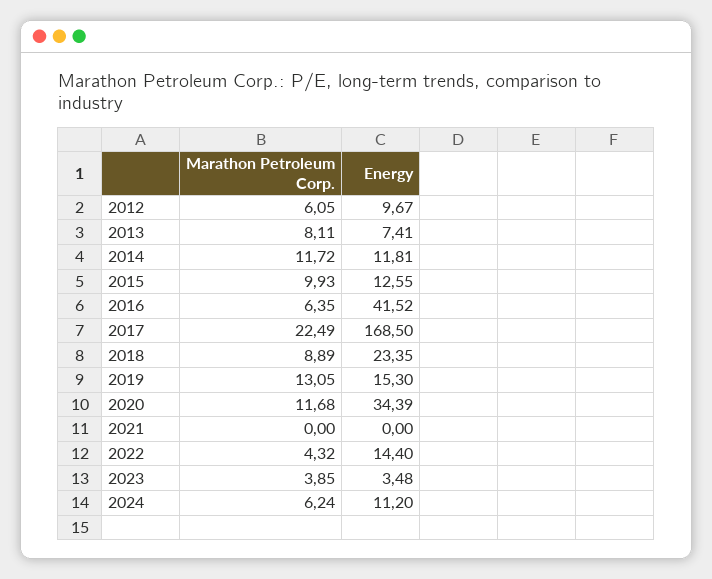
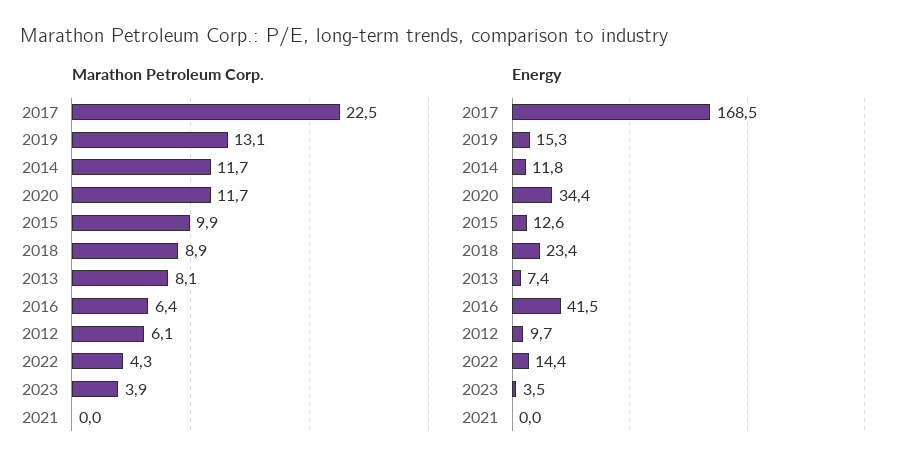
Marathon Petroleum Corp., 2024: 6.24 -> none
Energy, 2024: 11.2 -> none

